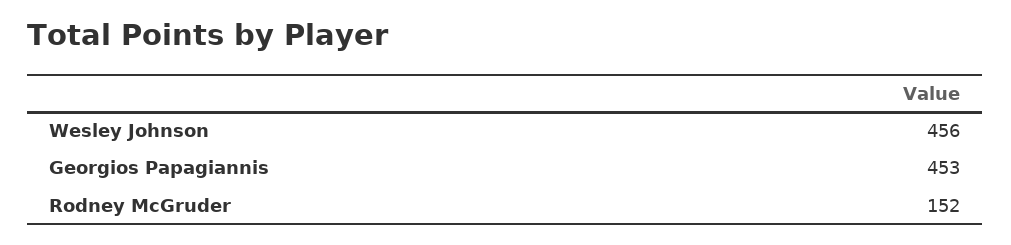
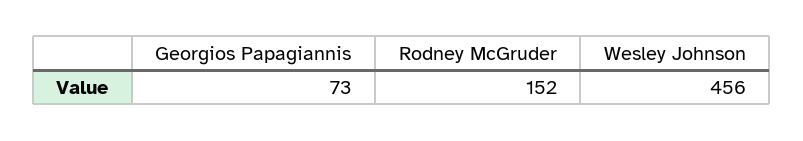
Georgios Papagiannis: 453 -> 73

